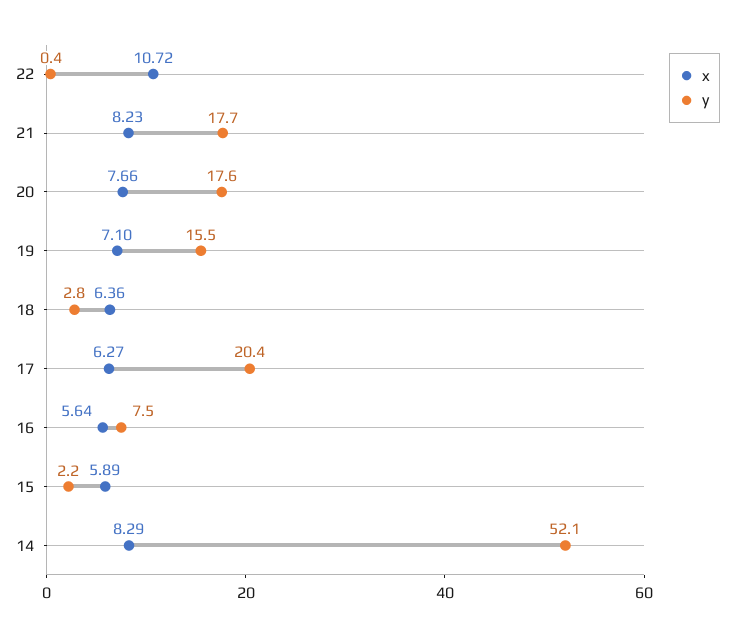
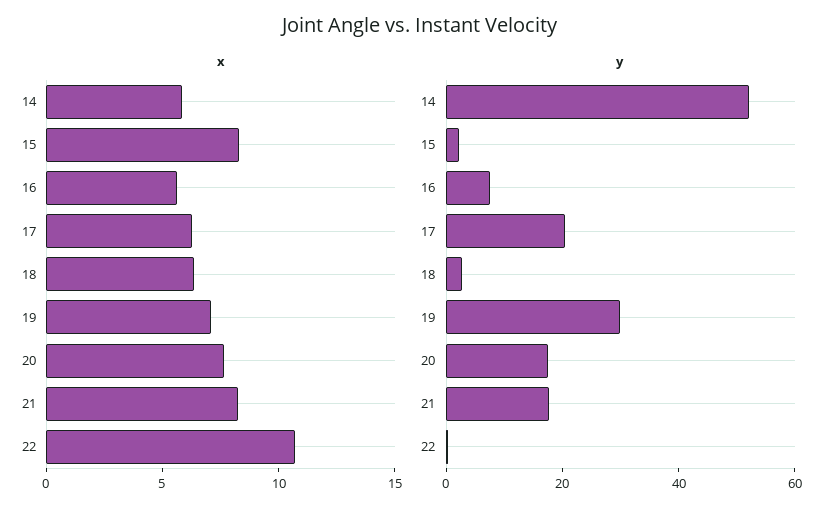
y, 19: 15.5 -> 30
x, 15: 5.89 -> 8
x, 14: 8.29 -> 6

